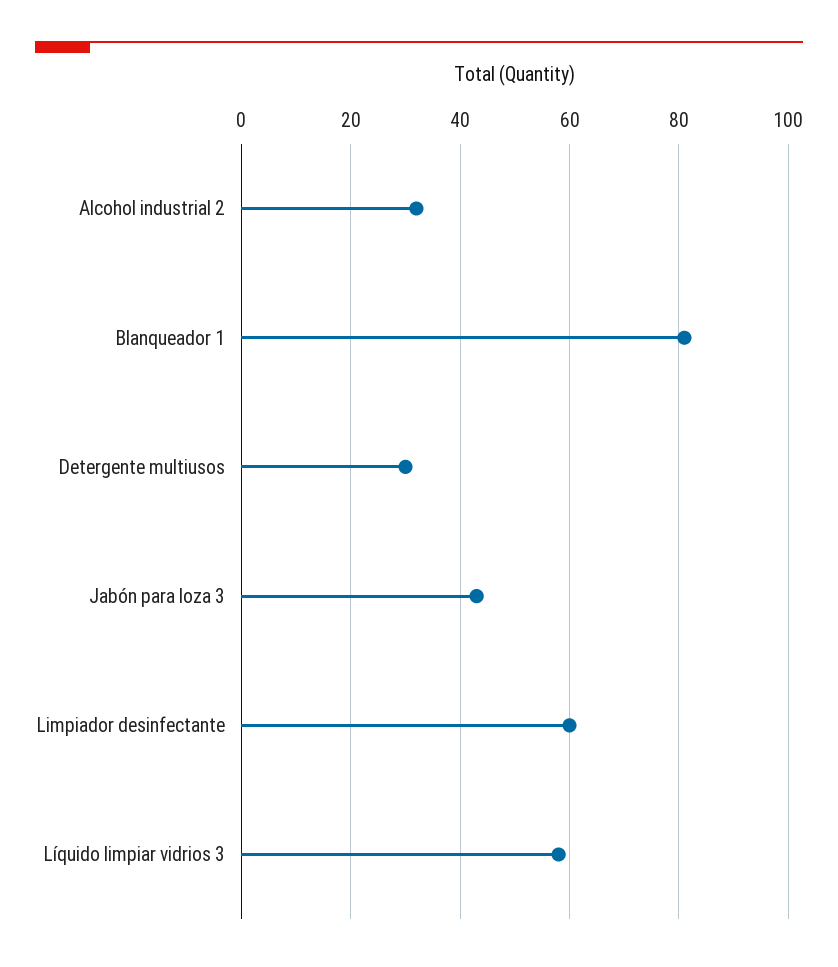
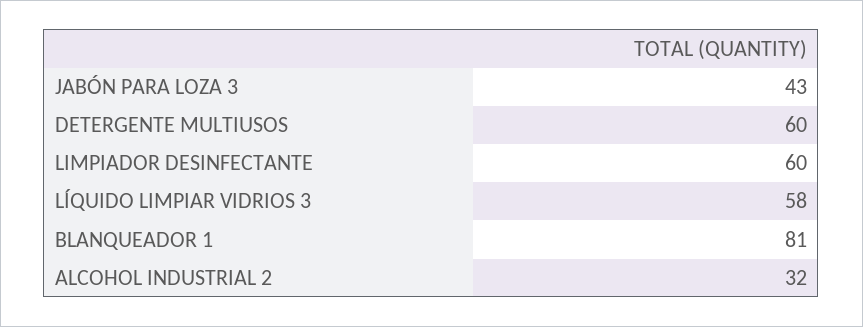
Detergente multiusos: 30 -> 60

